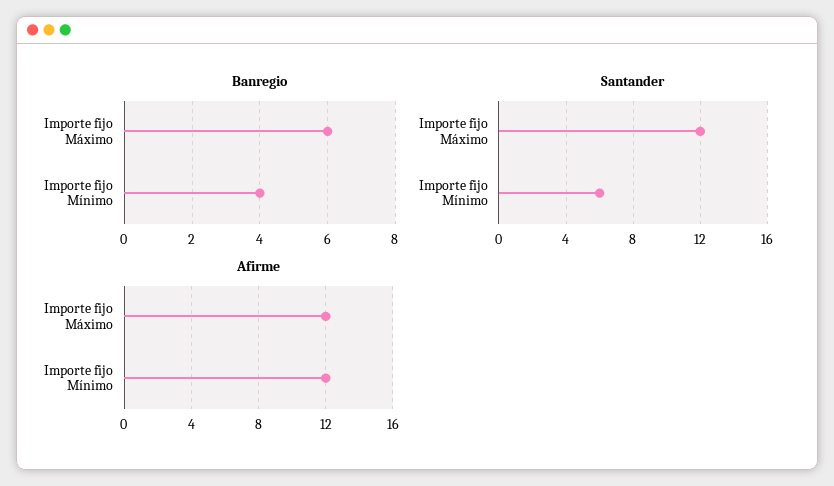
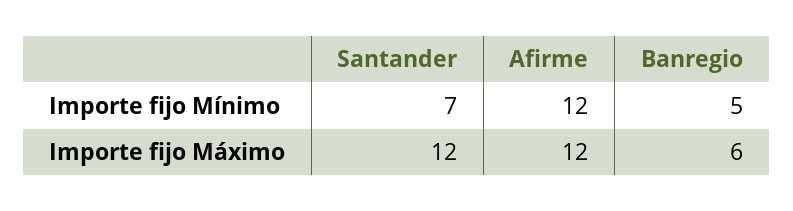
Banregio, Importe fijo Mínimo: 4 -> 5
Santander, Importe fijo Mínimo: 6 -> 7

